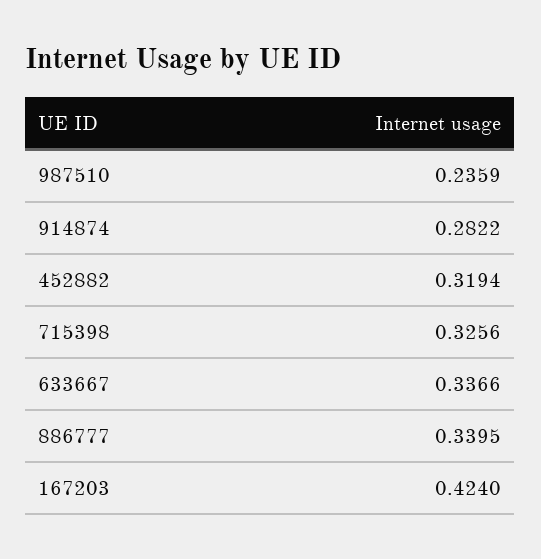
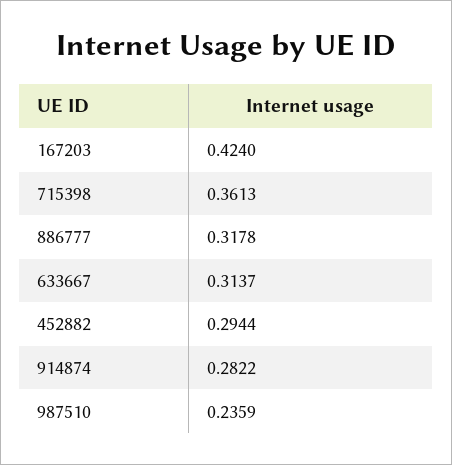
452882: 0.3194 -> 0.2944
715398: 0.3256 -> 0.3613
633667: 0.3366 -> 0.3137
886777: 0.3395 -> 0.3178

